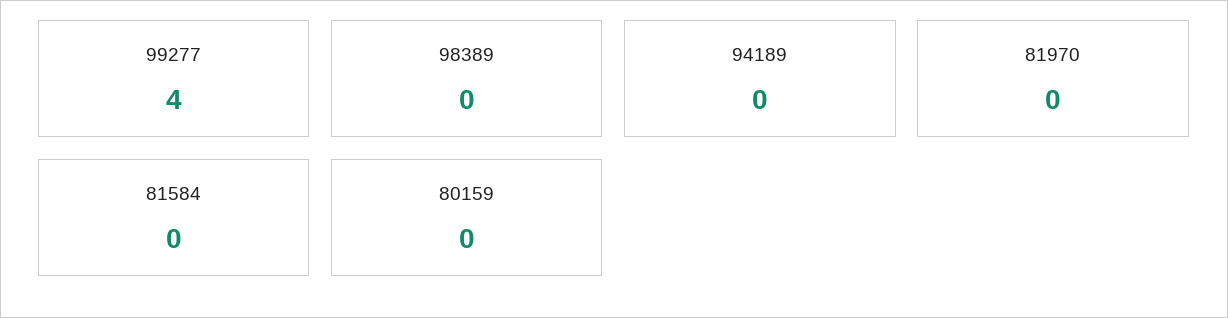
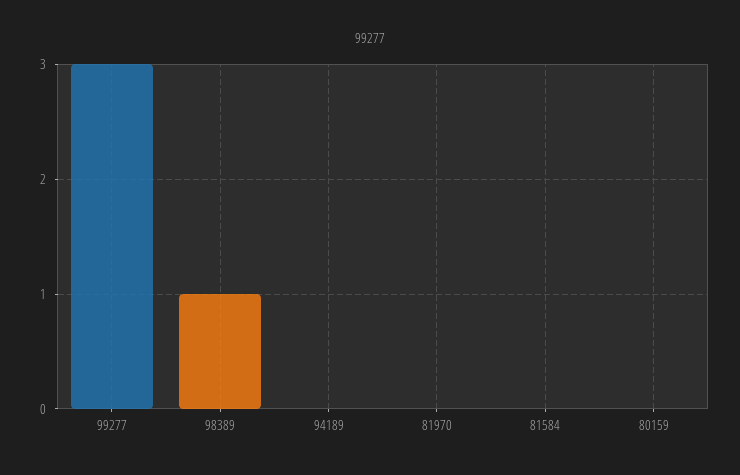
99277: 4 -> 3
98389: 0 -> 1

